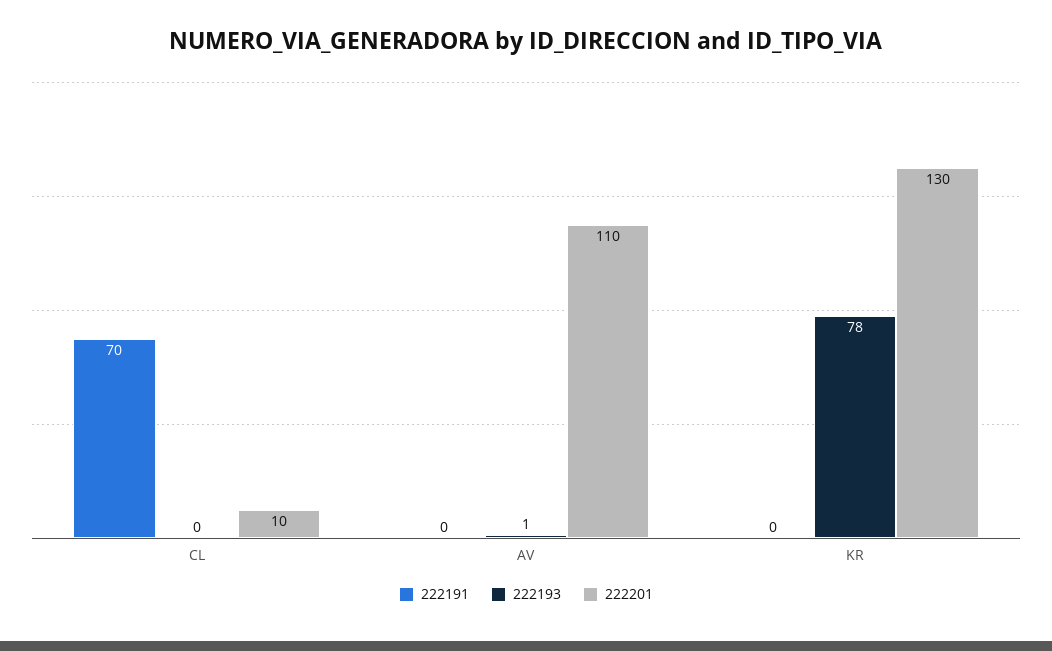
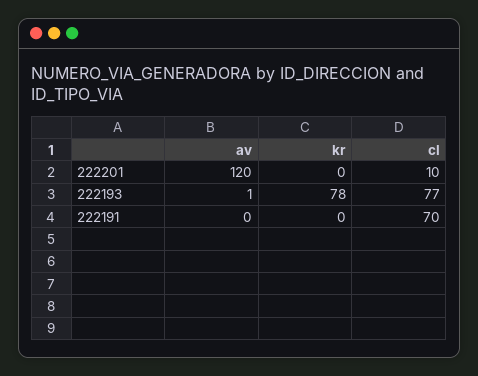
222193, CL: 0 -> 77
222201, AV: 110 -> 120
222201, KR: 130 -> 0

